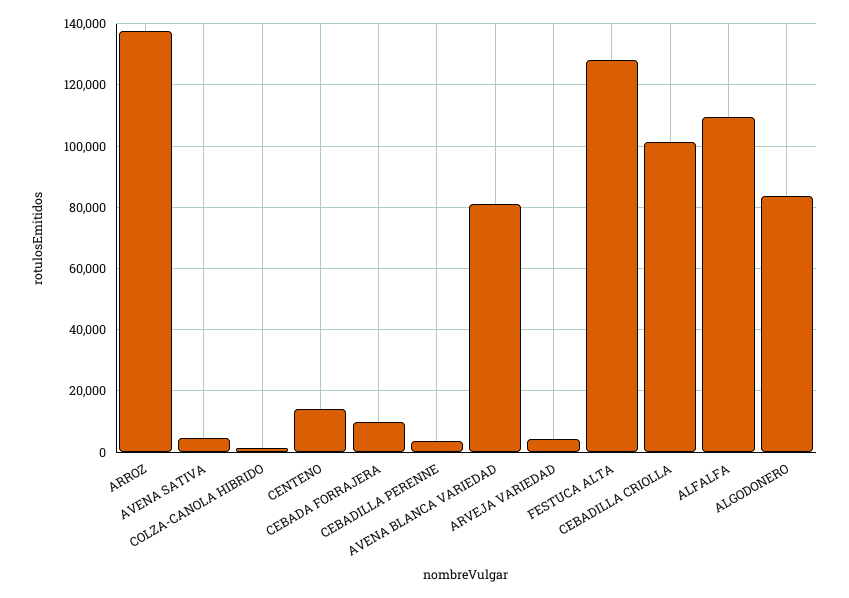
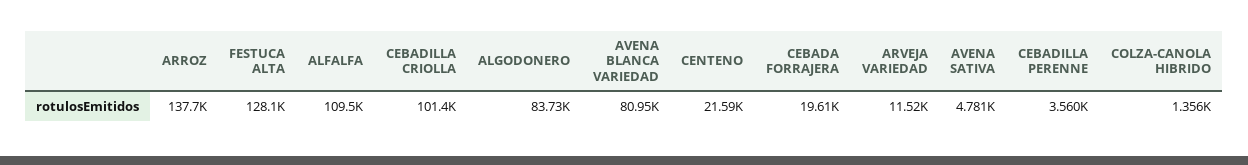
CENTENO: 14000 -> 21590
CEBADA FORRAJERA: 10000 -> 19610
ARVEJA VARIEDAD: 4000 -> 11520

